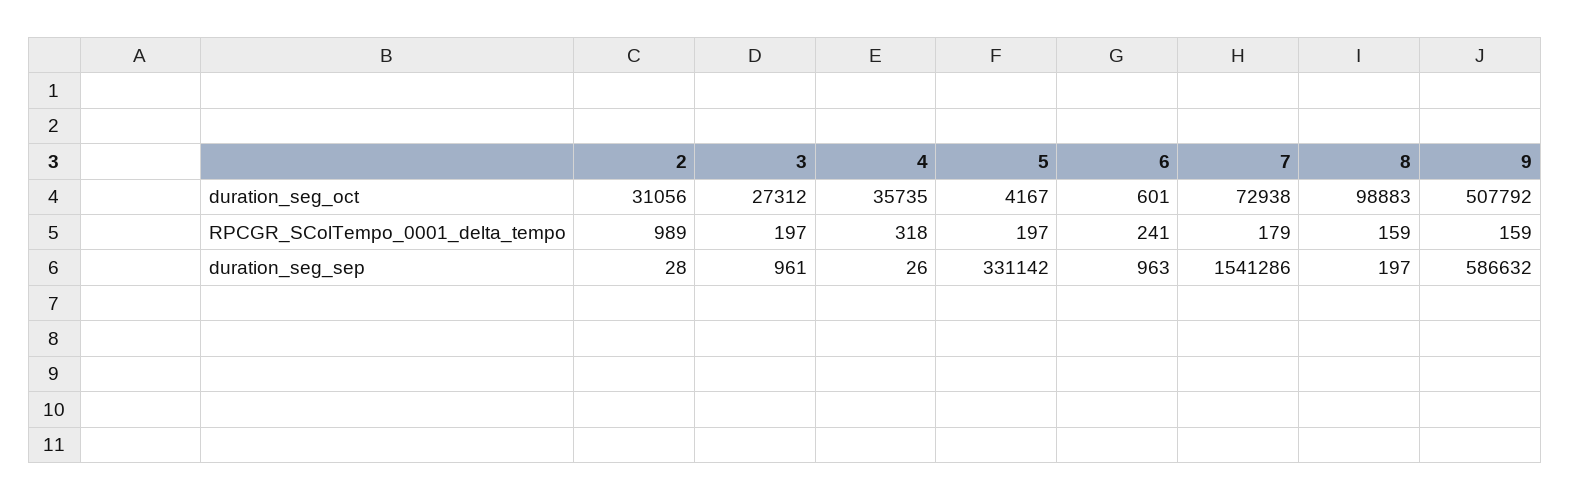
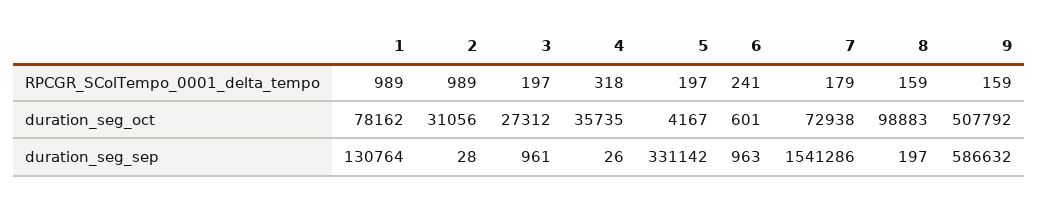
1, RPCGR_SColTempo_0001_delta_tempo: none -> 989
1, duration_seg_oct: none -> 78162
1, duration_seg_sep: none -> 130764

